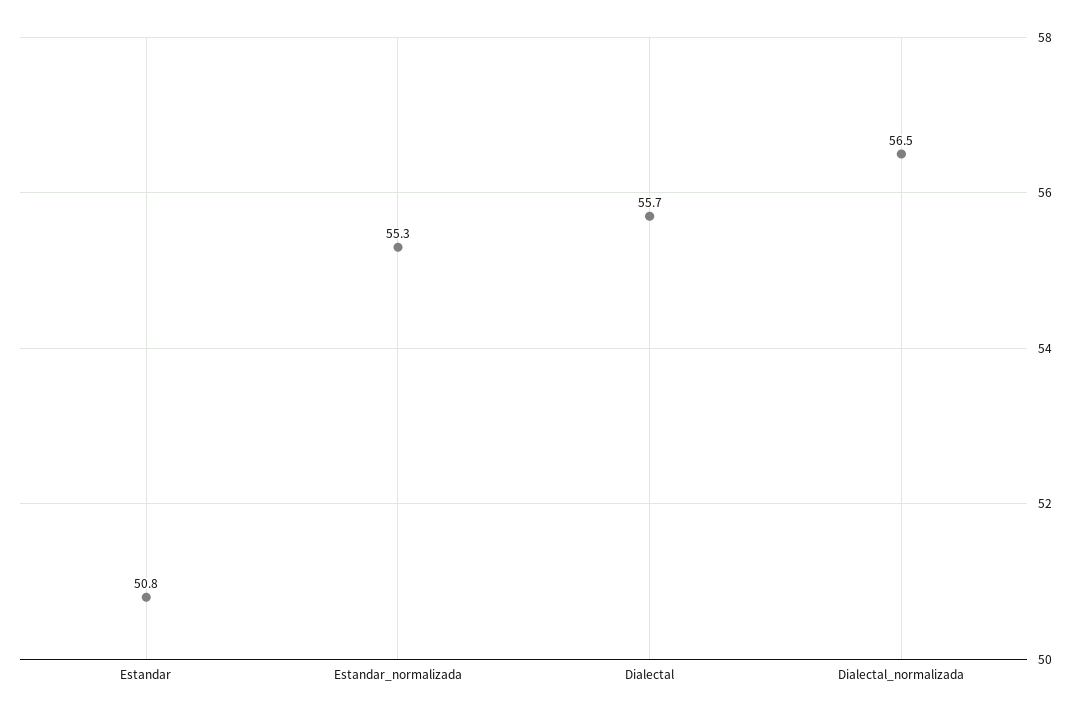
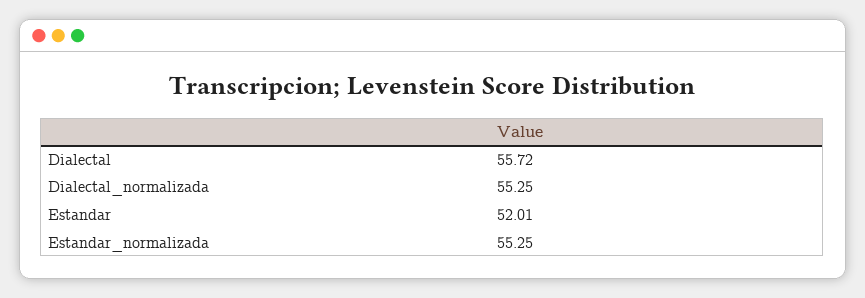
Estandar: 50.8 -> 52.01
Dialectal_normalizada: 56.5 -> 55.25

